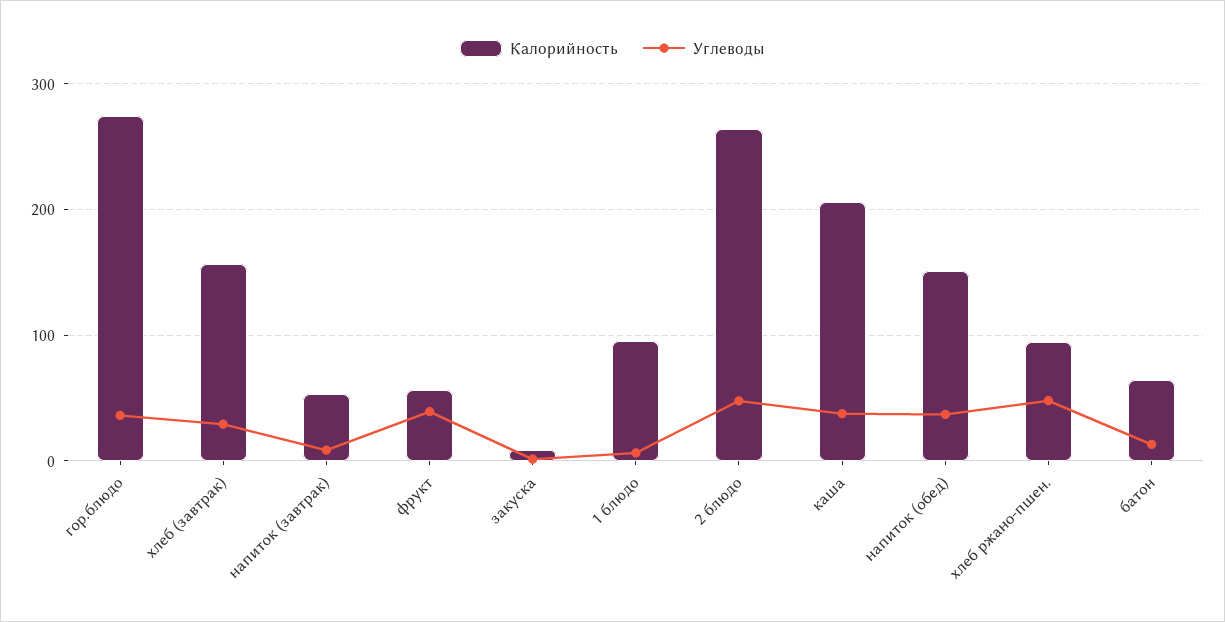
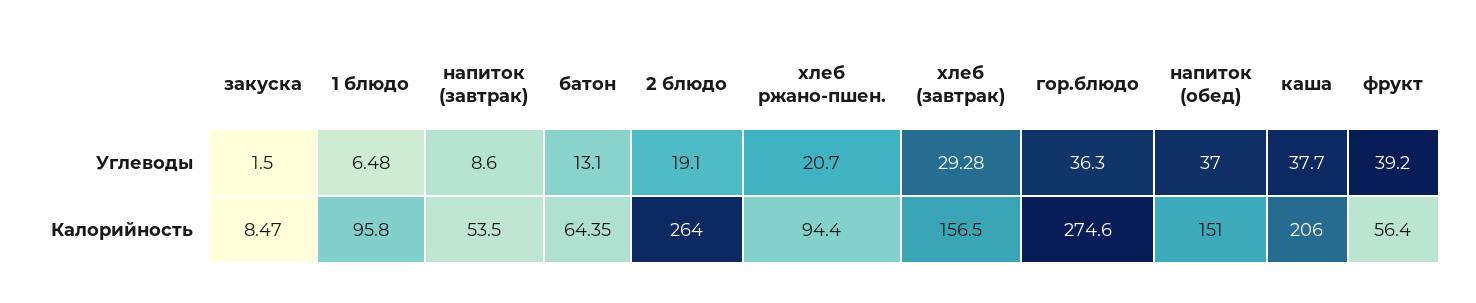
Углеводы, 2 блюдо: 50 -> 19.1
Углеводы, хлеб ржано-пшен.: 50 -> 20.7

